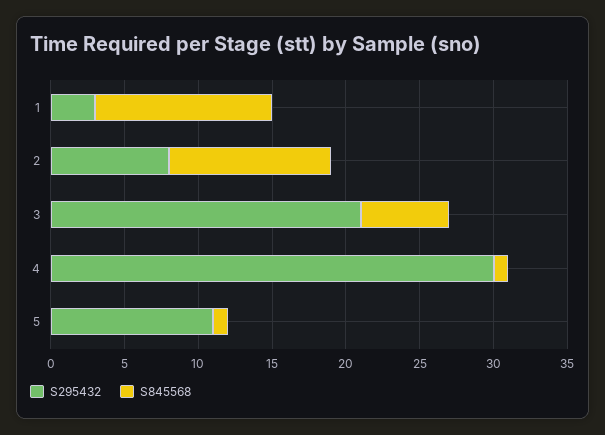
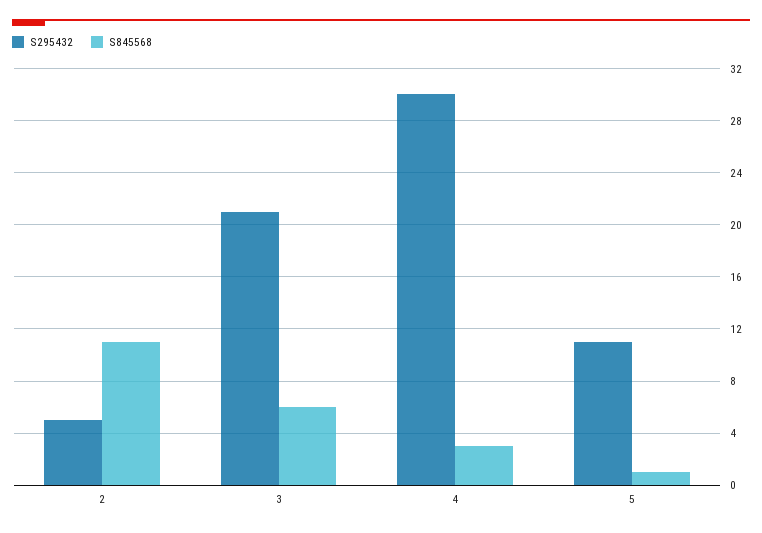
S295432, 1: 3 -> none
S845568, 1: 12 -> none
S295432, 2: 8 -> 5
S845568, 4: 1 -> 3

